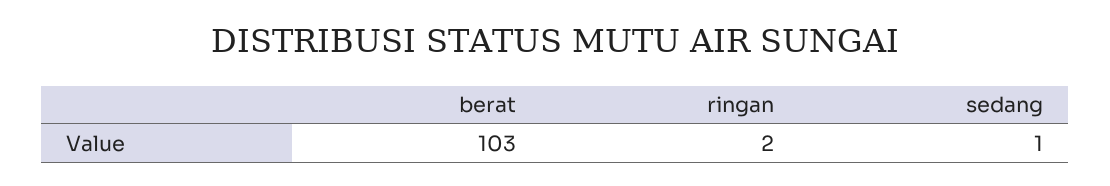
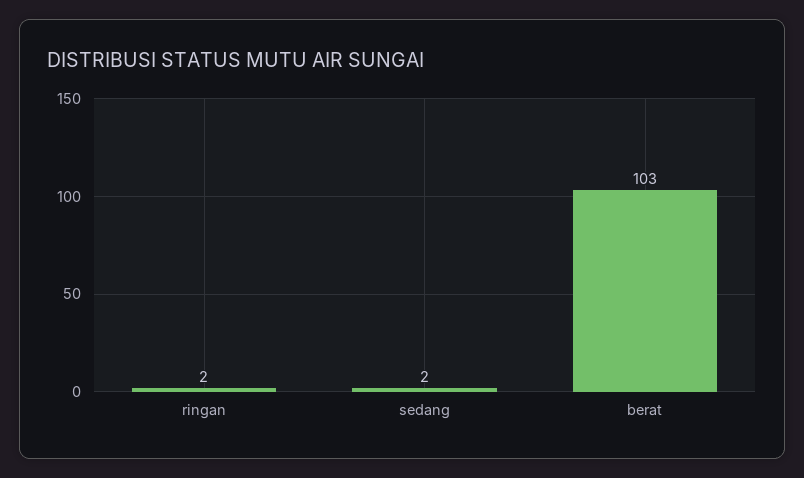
sedang: 1 -> 2

